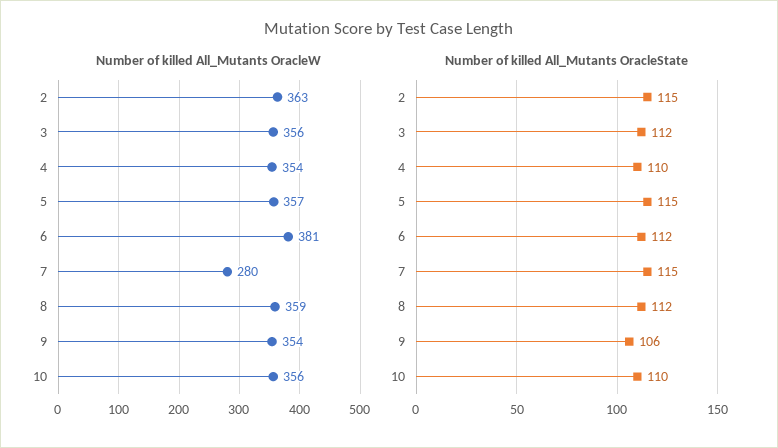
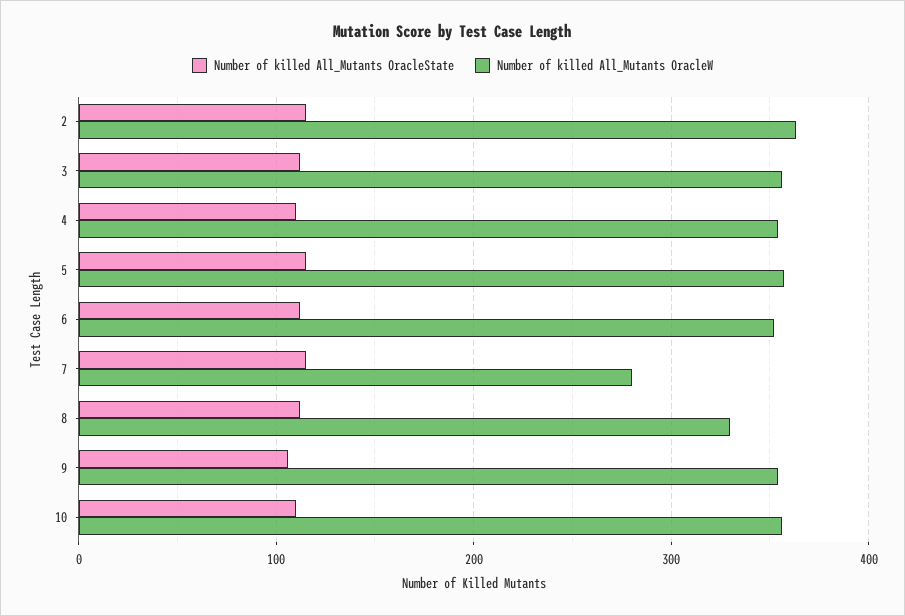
Number of killed All_Mutants OracleW, 6: 381 -> 350
Number of killed All_Mutants OracleW, 8: 359 -> 330

